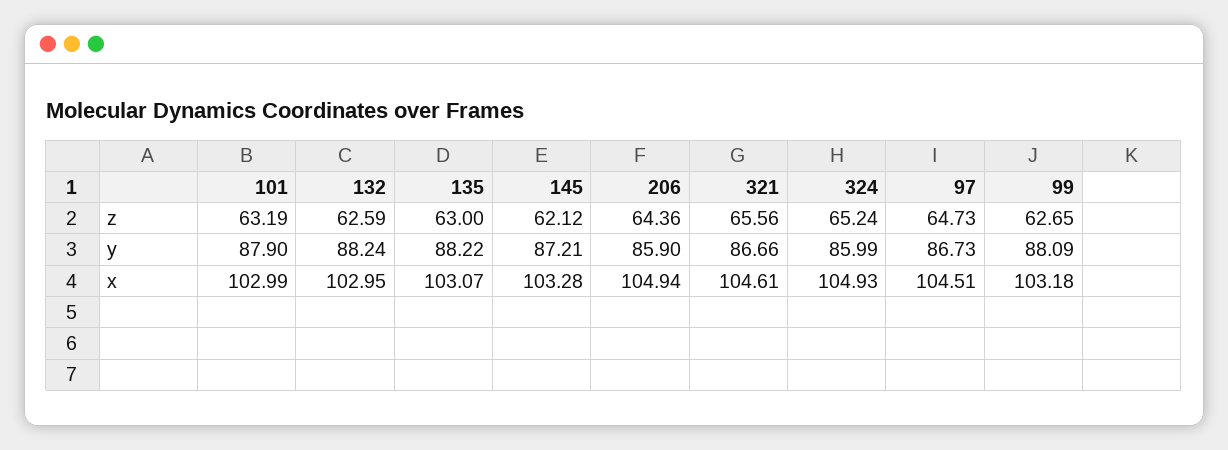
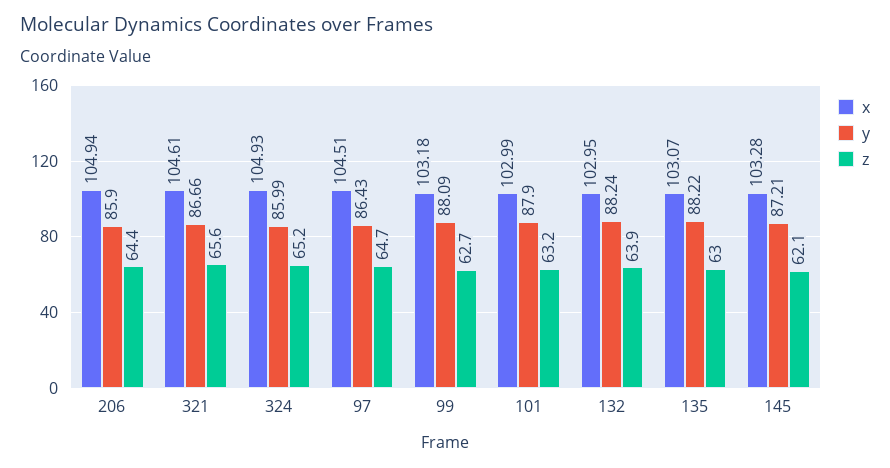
z, 132: 62.59 -> 63.9
y, 97: 86.73 -> 86.43

